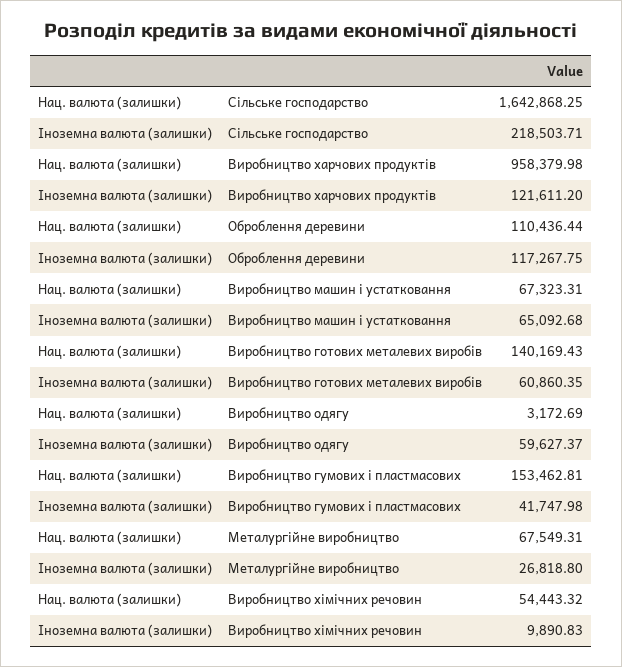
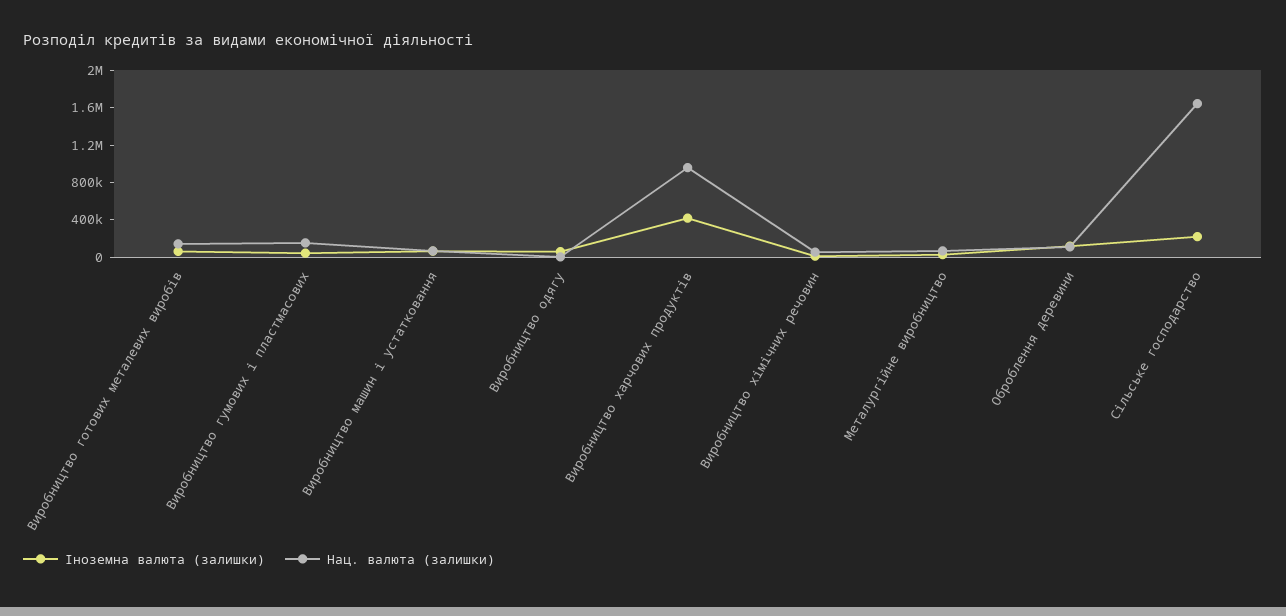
Іноземна валюта (залишки), Виробництво харчових продуктів: 121611.2 -> 400000

